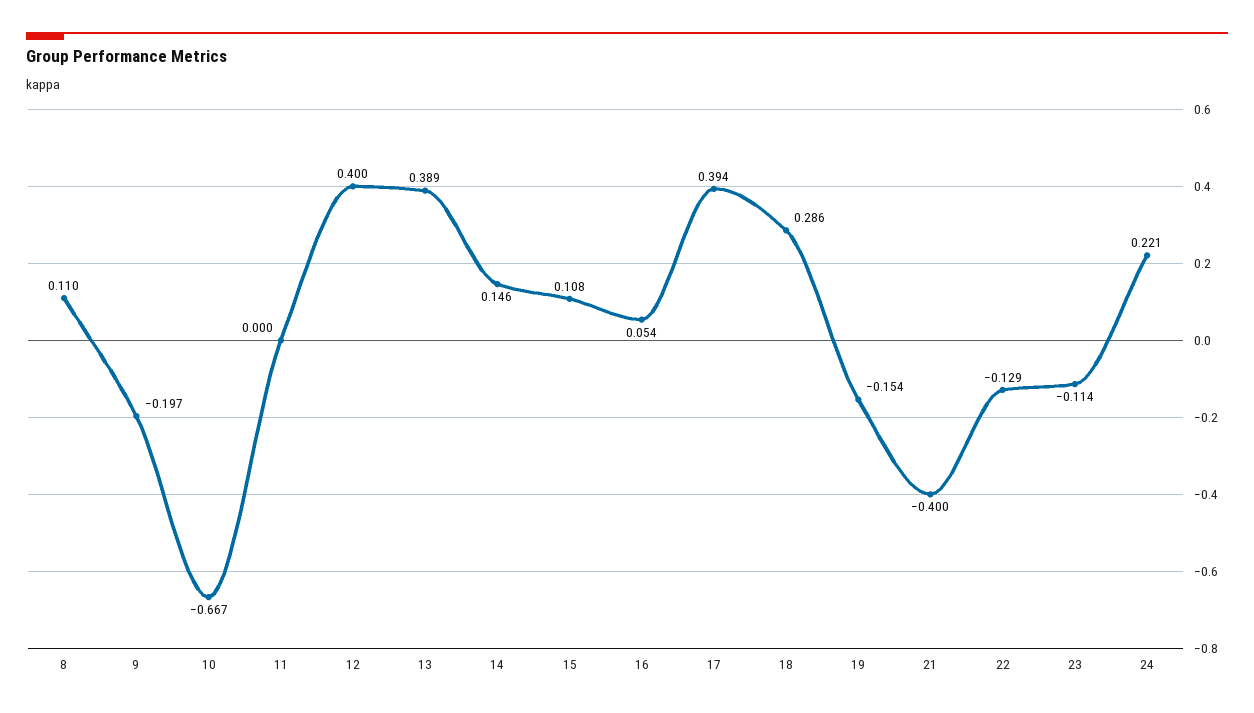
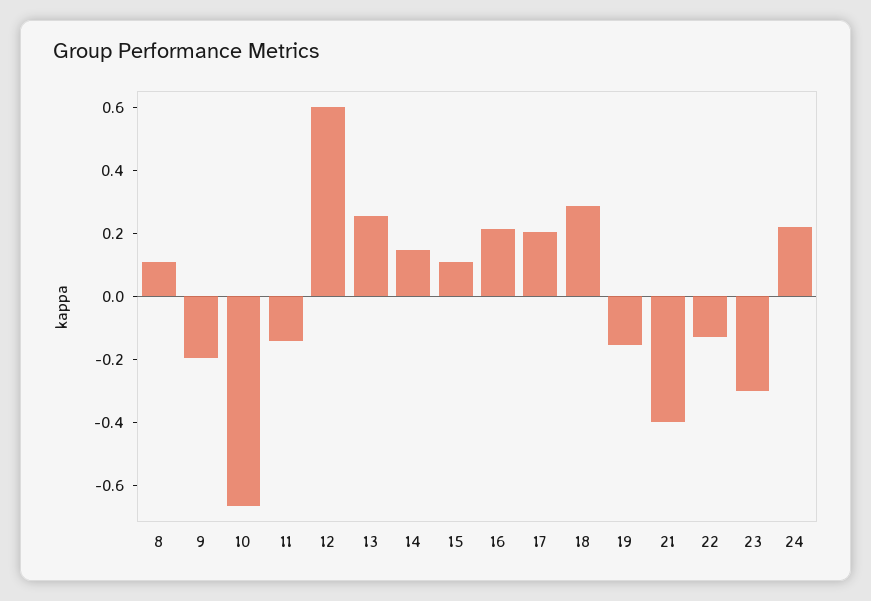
11: 0 -> -0.15
12: 0.4 -> 0.6
13: 0.389 -> 0.25
16: 0.054 -> 0.2
17: 0.394 -> 0.2
23: -0.114 -> -0.3

